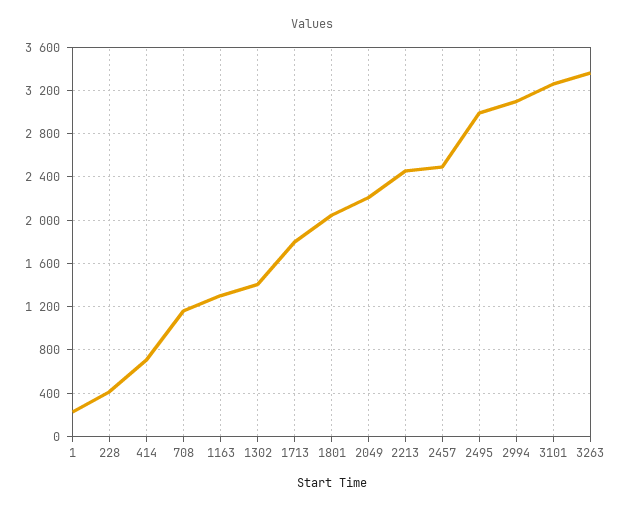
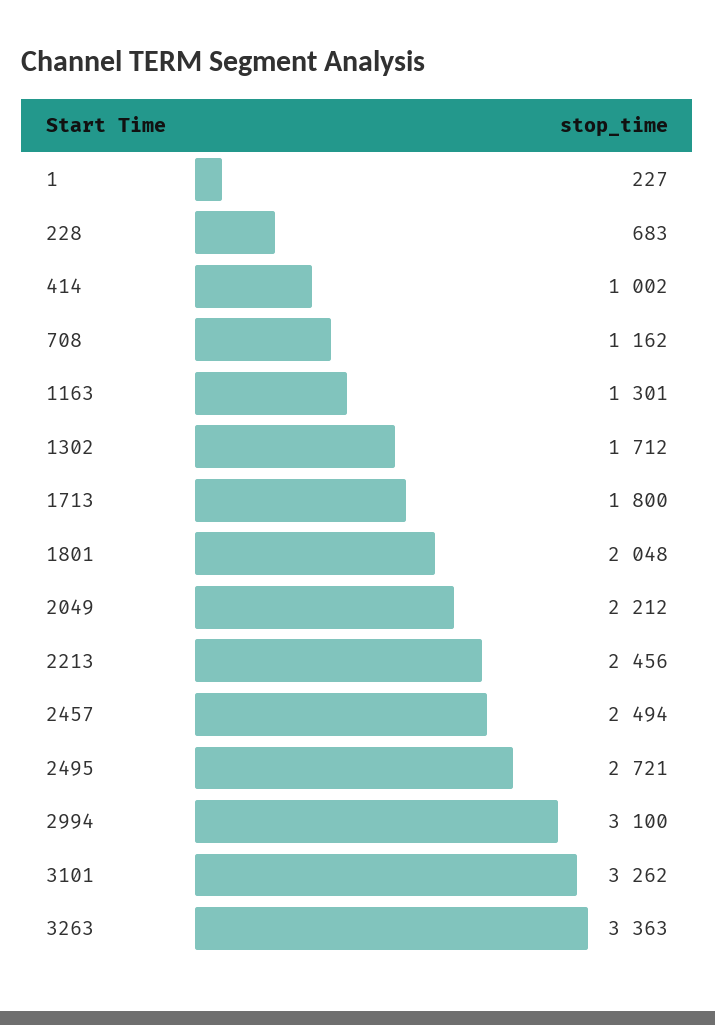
228: 400 -> 683
414: 700 -> 1002
1302: 1400 -> 1712
2495: 3000 -> 2721

